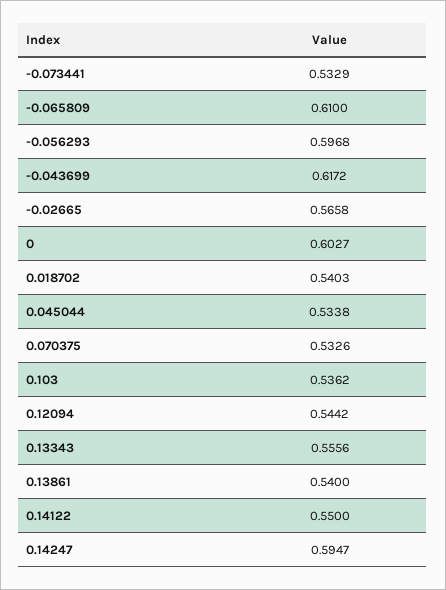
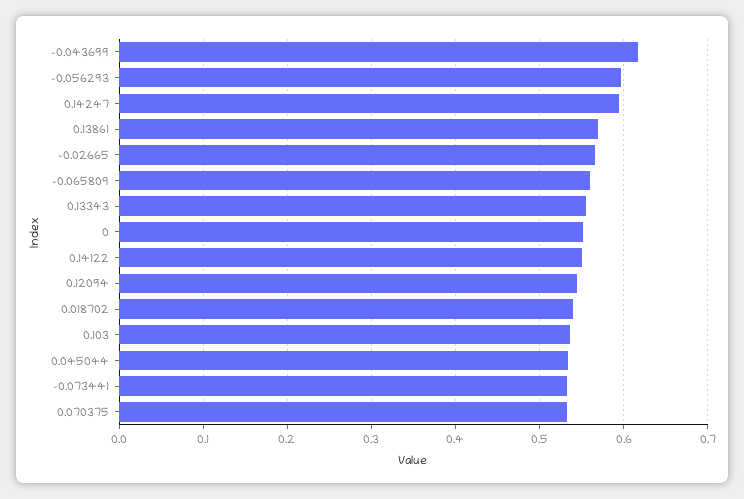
-0.065809: 0.61 -> 0.56
0: 0.6027 -> 0.55
0.13861: 0.54 -> 0.57

